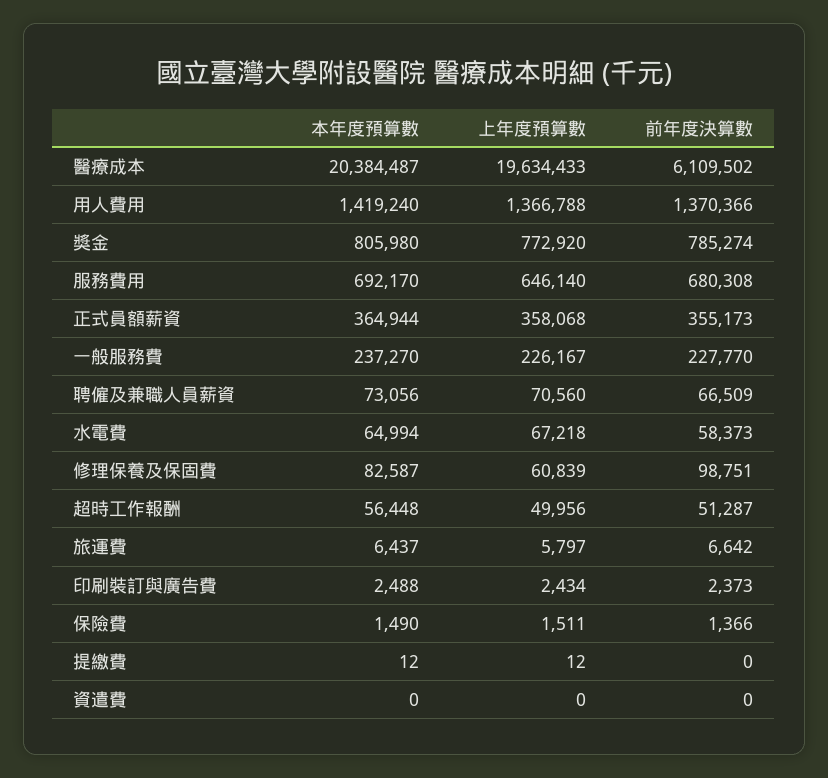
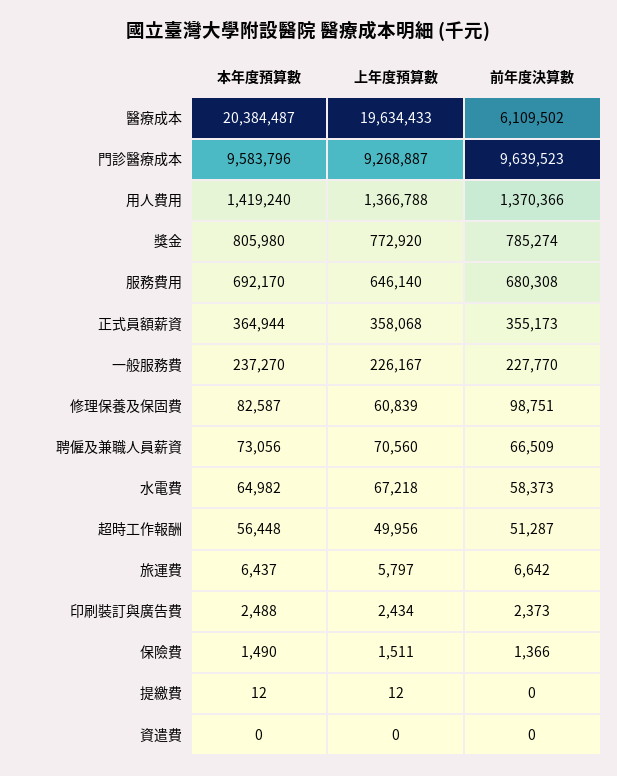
本年度預算數, 水電費: 64994 -> 64982
本年度預算數, 門診醫療成本: none -> 9583796
上年度預算數, 門診醫療成本: none -> 9268887
前年度決算數, 門診醫療成本: none -> 9639523

